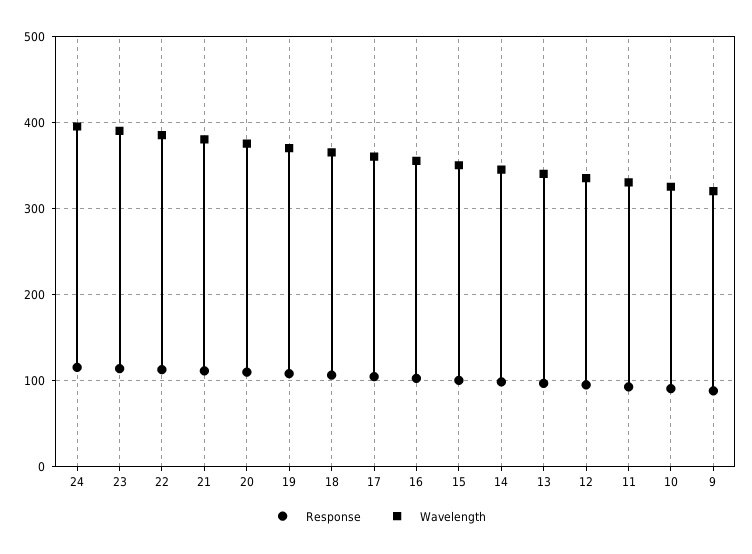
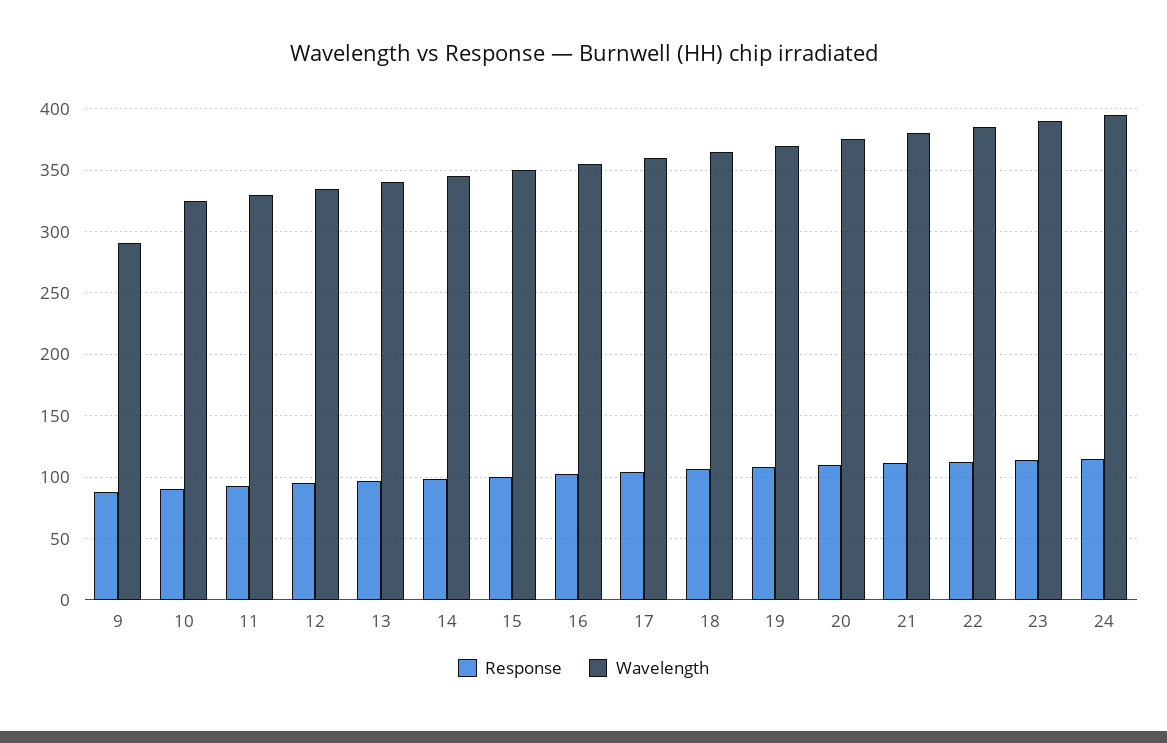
Wavelength, 9: 320 -> 290

